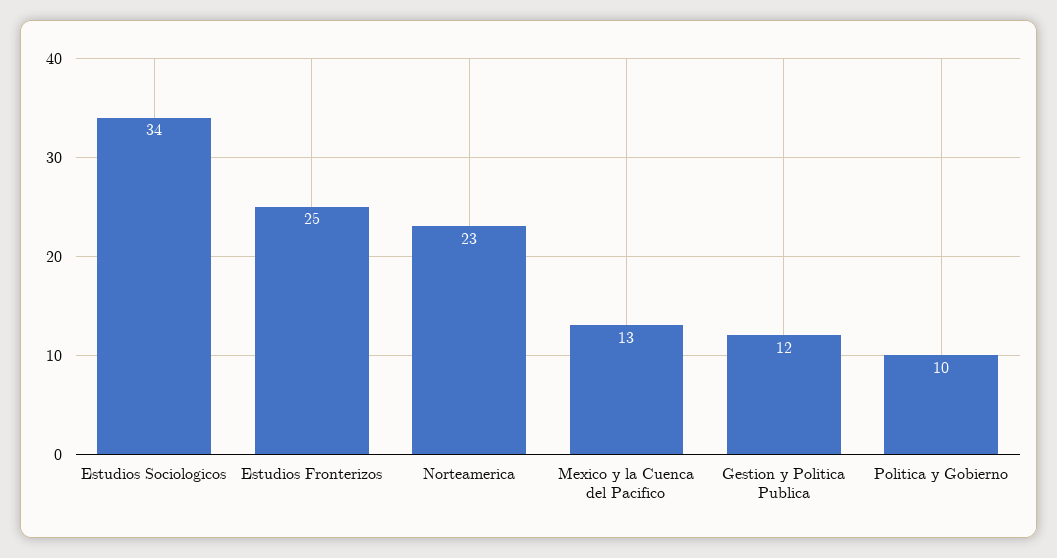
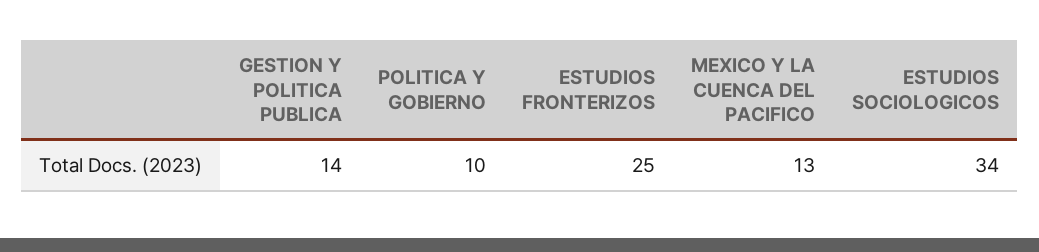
Norteamerica: 23 -> none
Gestion y Politica Publica: 12 -> 14

